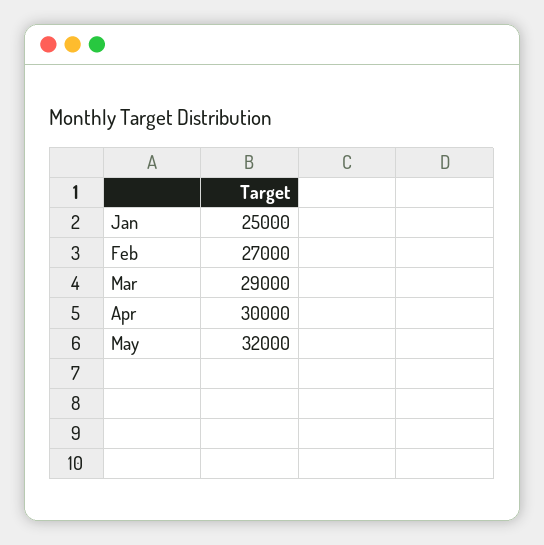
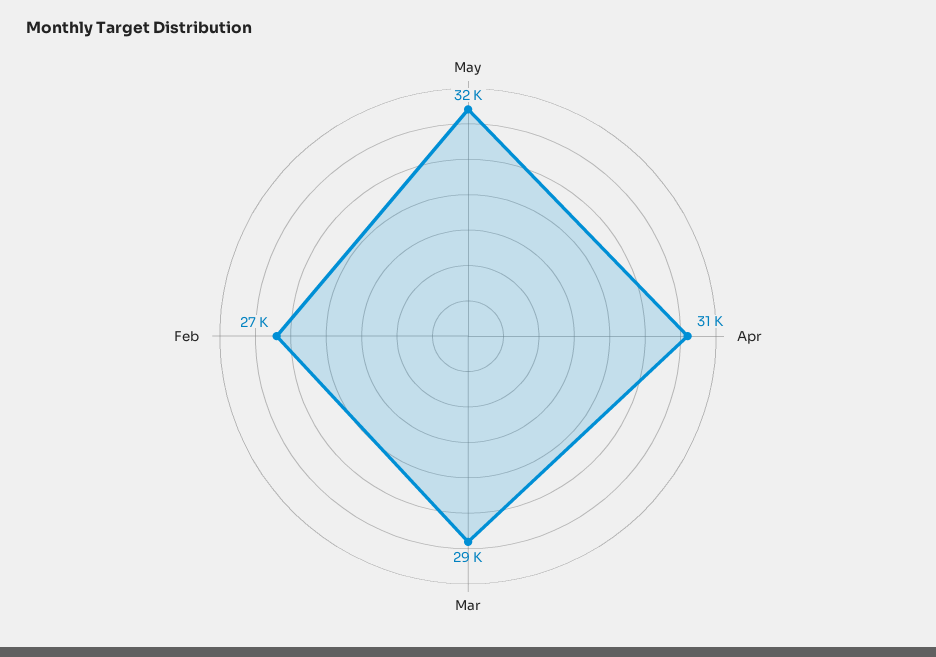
Jan: 25000 -> none
Apr: 30000 -> 31000

